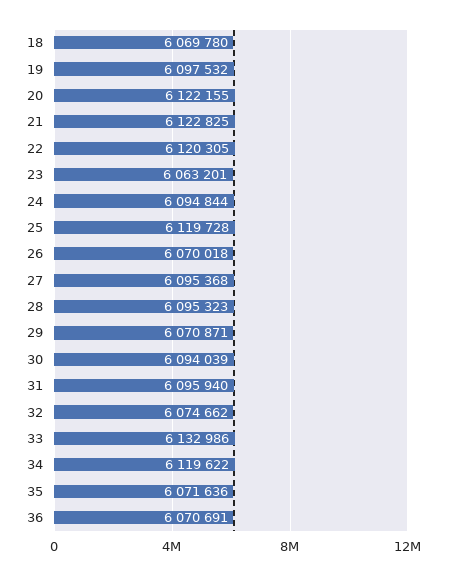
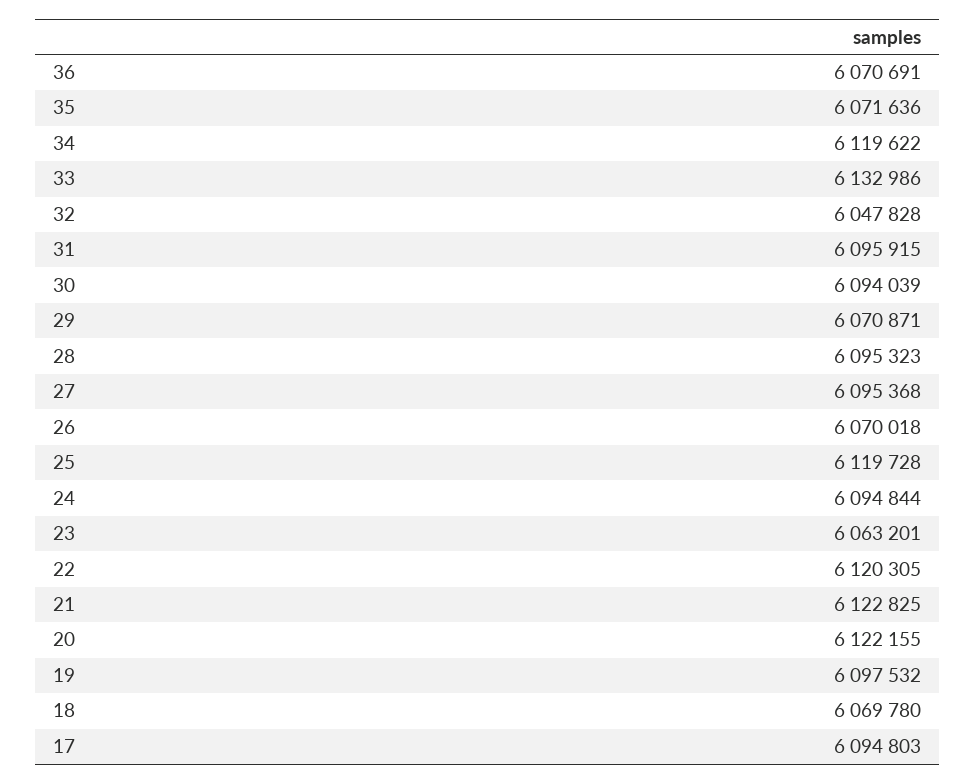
31: 6095940 -> 6095915
32: 6074662 -> 6047828
17: none -> 6094803

